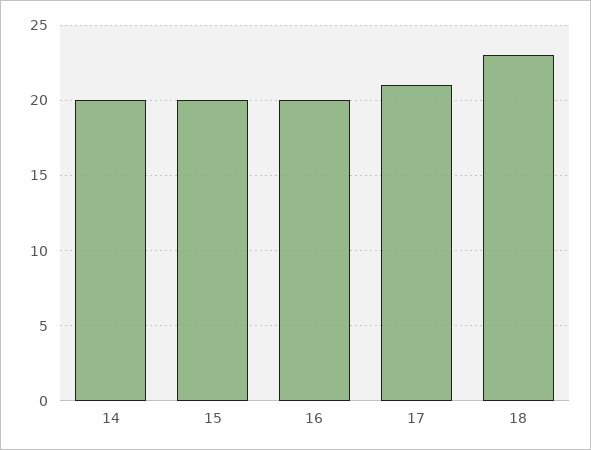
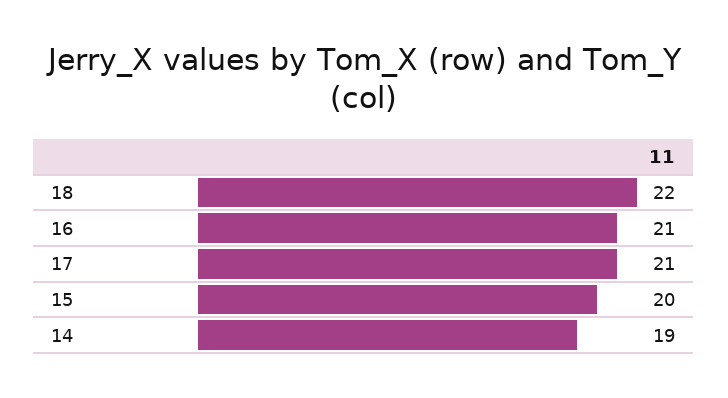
14: 20 -> 19
16: 20 -> 21
18: 23 -> 22

